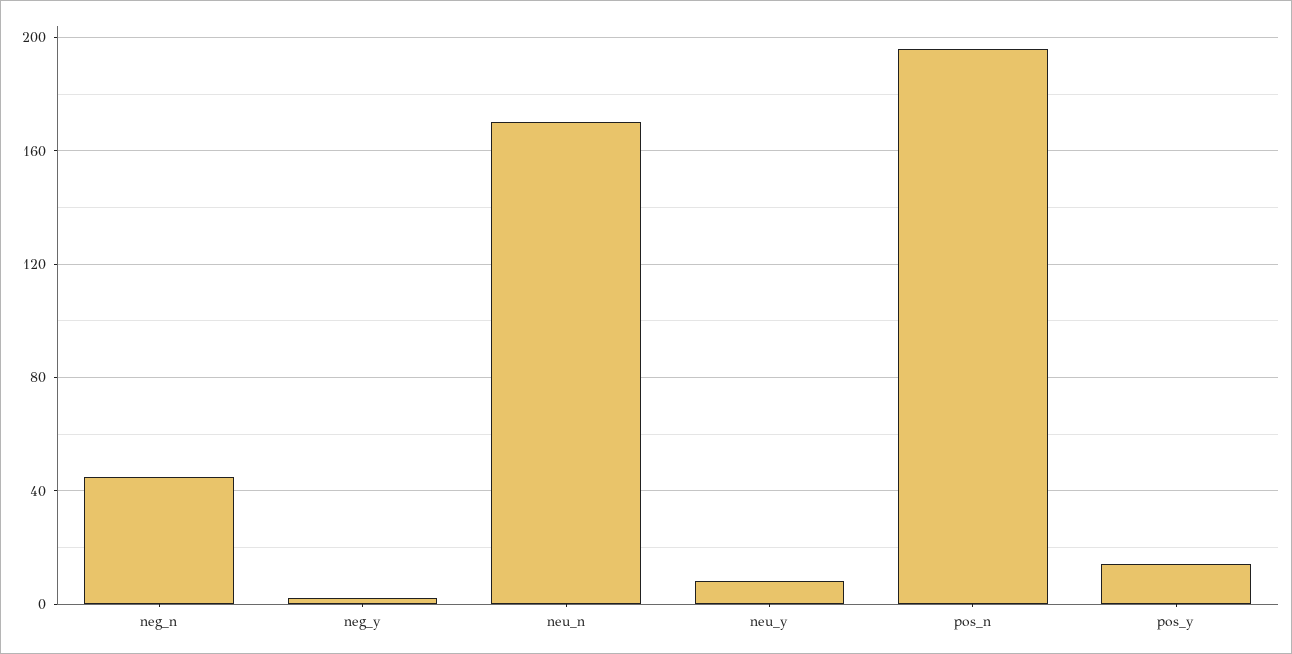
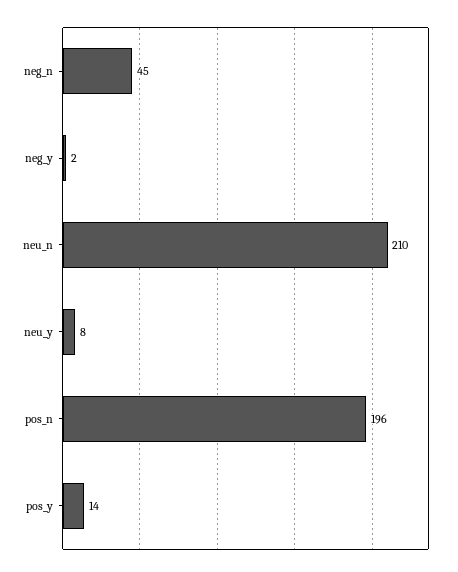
neu_n: 170 -> 210

